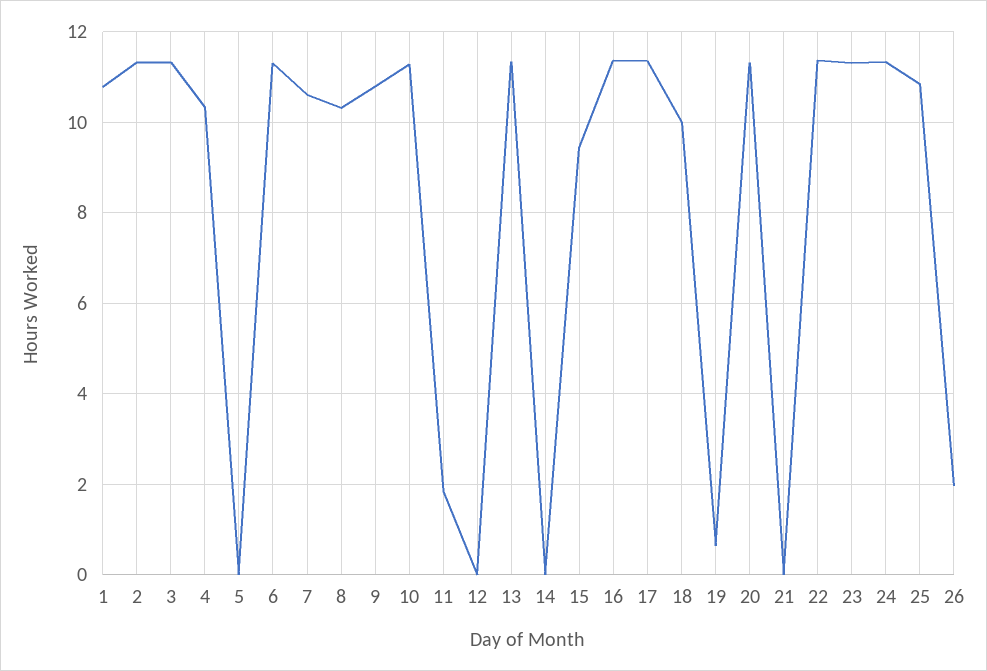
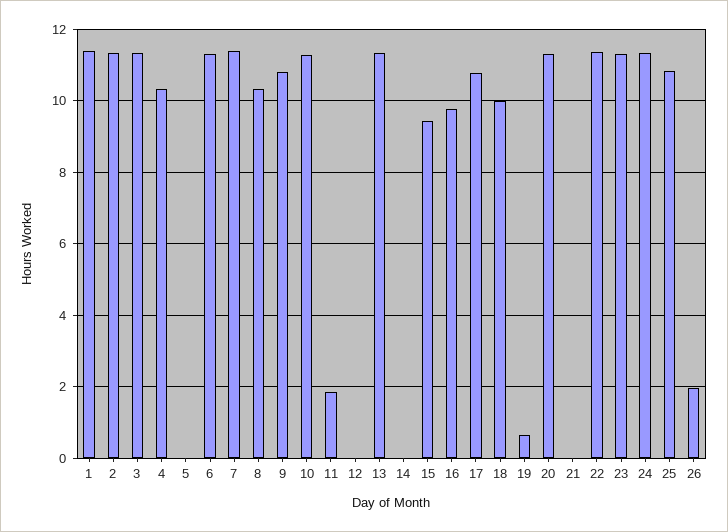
1: 10.8 -> 11.4
7: 10.6 -> 11.4
16: 11.4 -> 9.8
17: 11.4 -> 10.8

